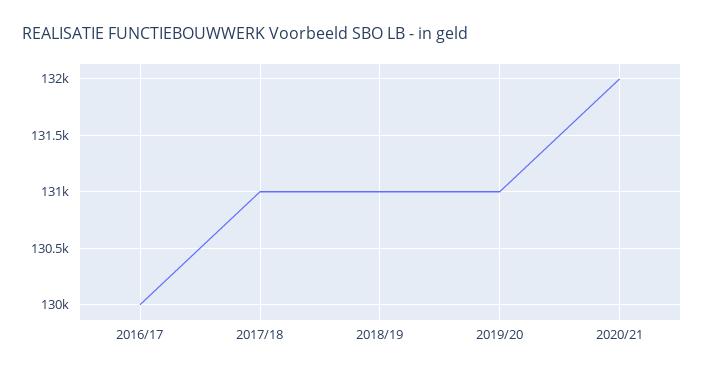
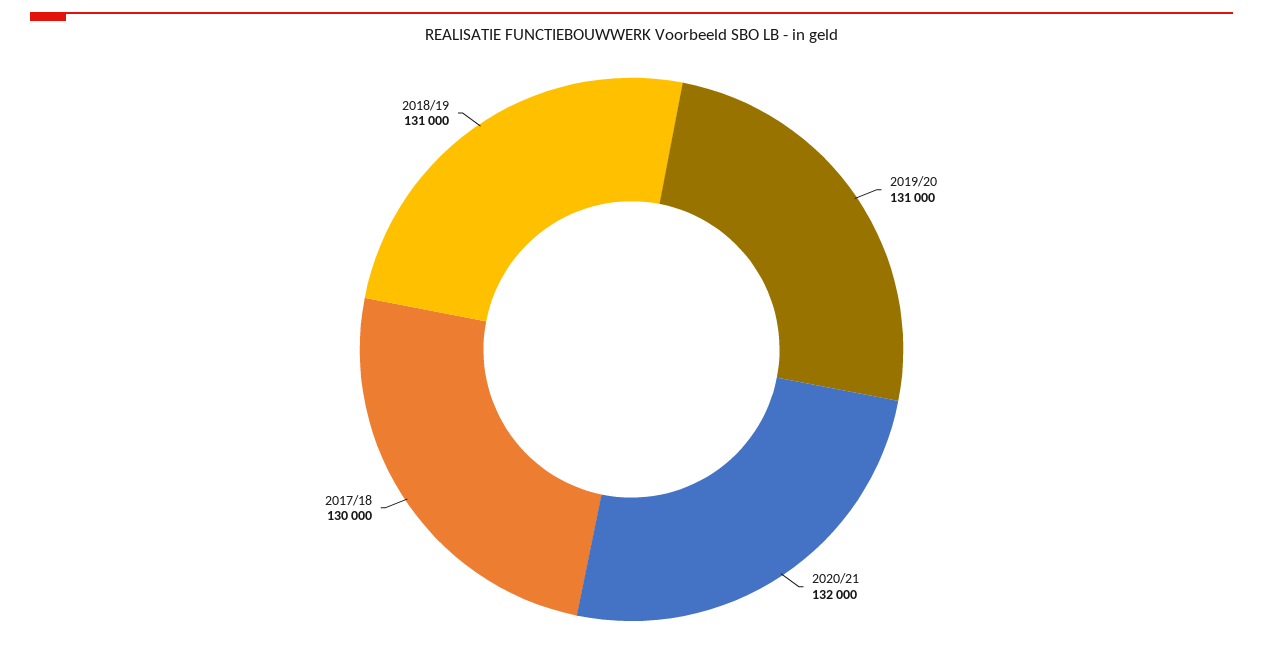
2016/17: 130000 -> none
2017/18: 131000 -> 130000

